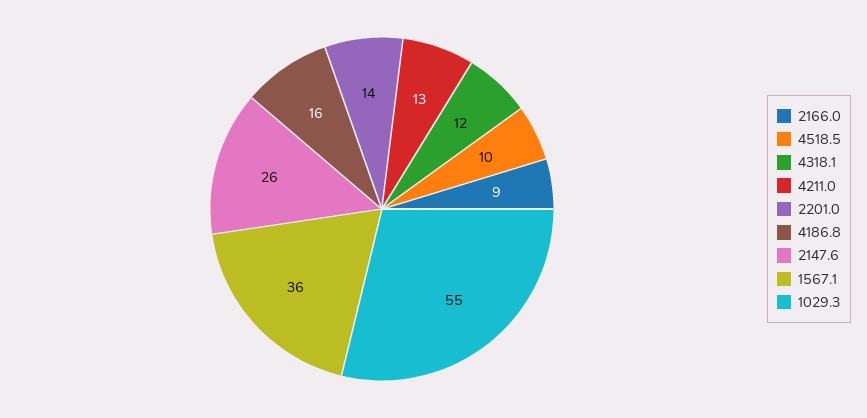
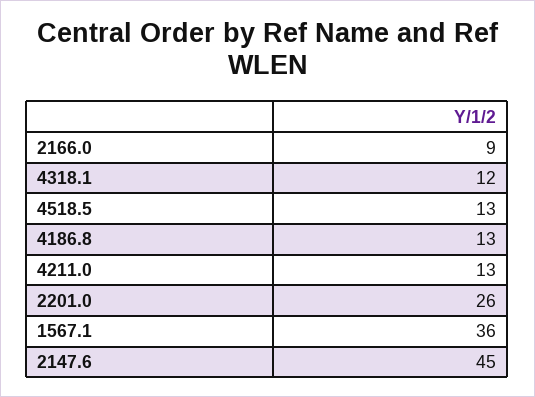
4518.5: 10 -> 13
2201.0: 14 -> 26
4186.8: 16 -> 13
2147.6: 26 -> 45
1029.3: 55 -> none

